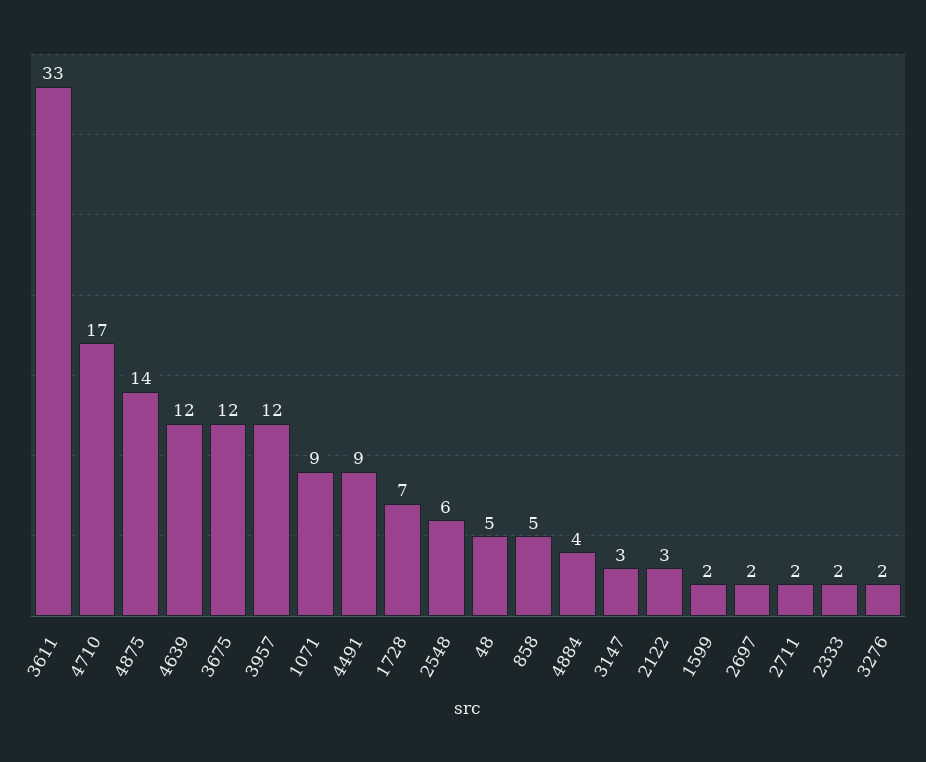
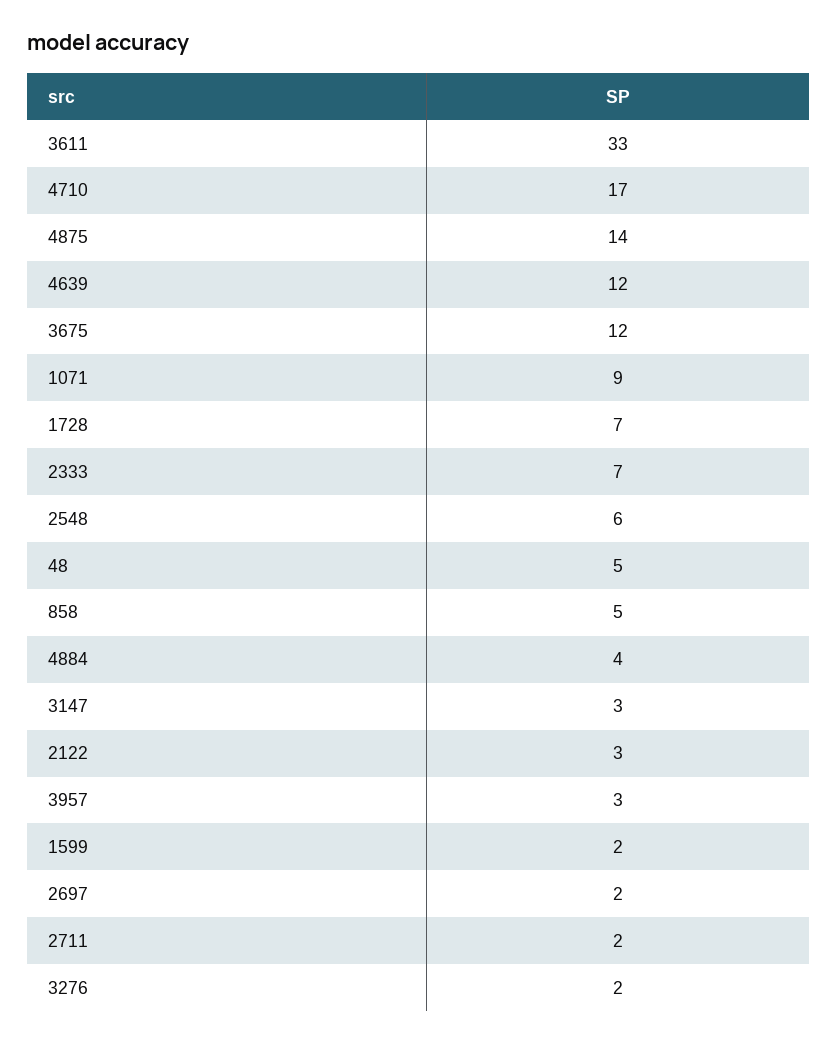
3957: 12 -> 3
4491: 9 -> none
2333: 2 -> 7

